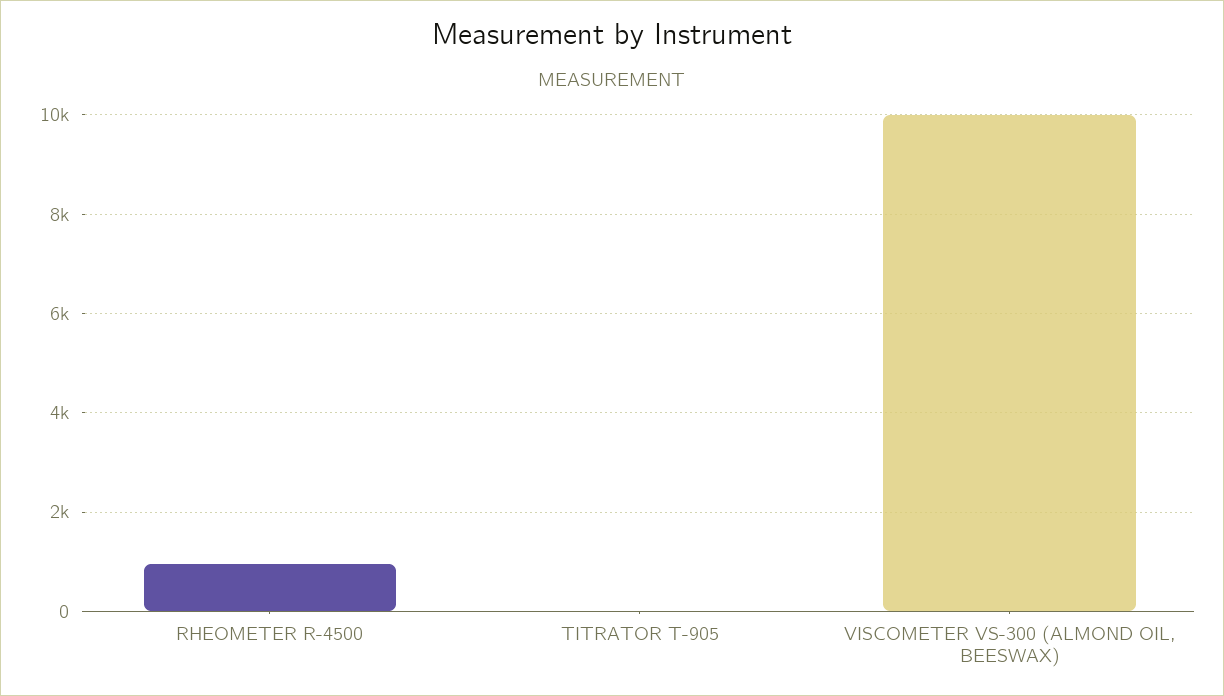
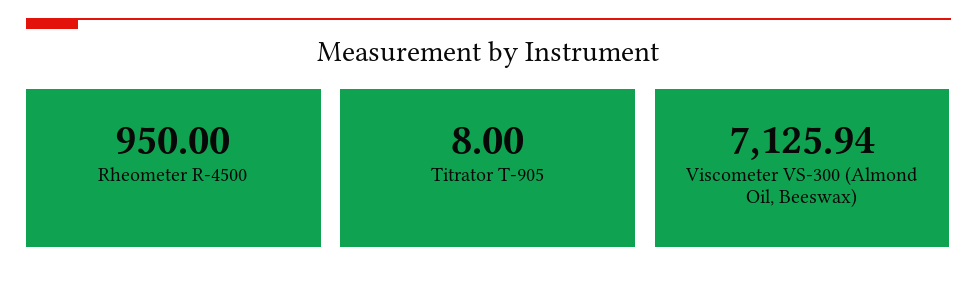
VISCOMETER VS-300 (ALMOND OIL, BEESWAX): 10000 -> 7125.94

